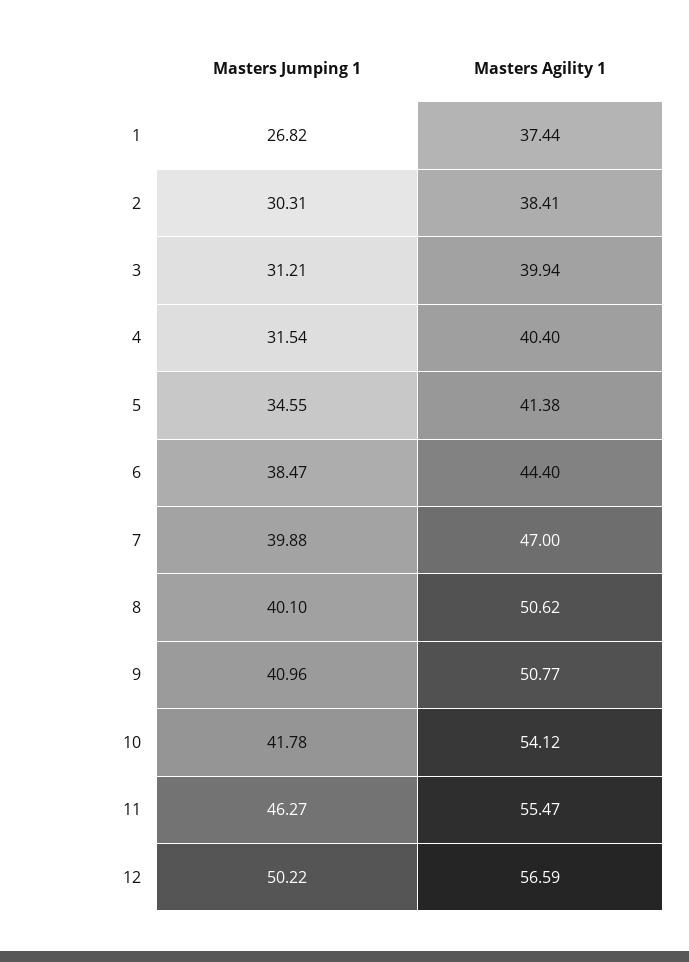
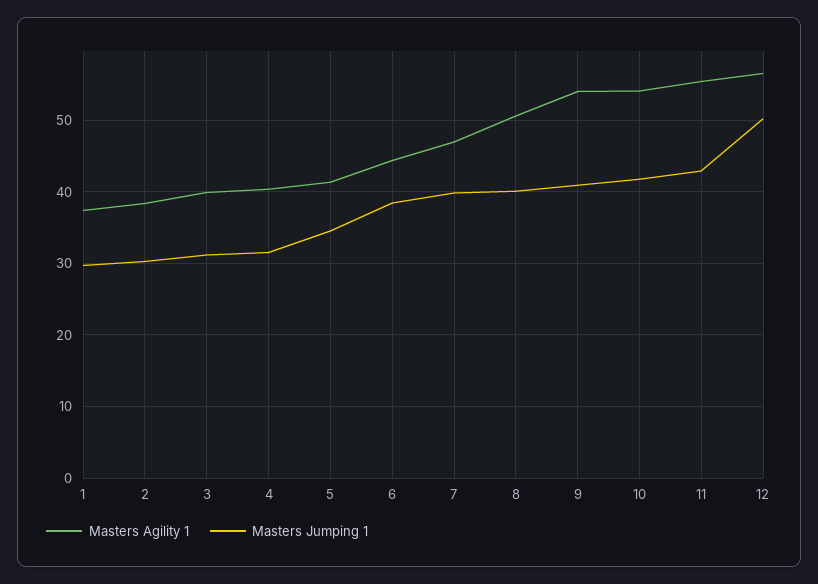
Masters Jumping 1, 1: 26.82 -> 30
Masters Agility 1, 9: 50.77 -> 54
Masters Jumping 1, 11: 46.27 -> 43

